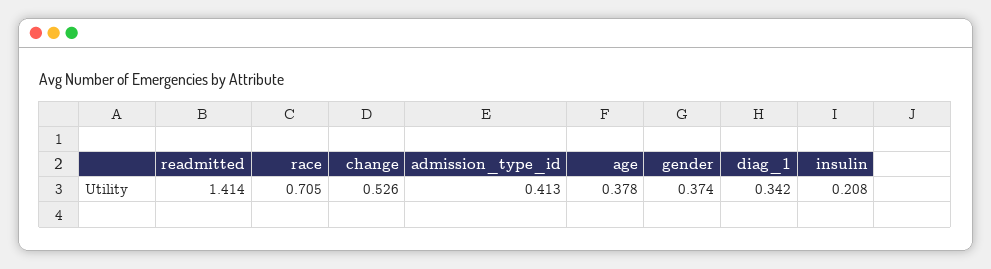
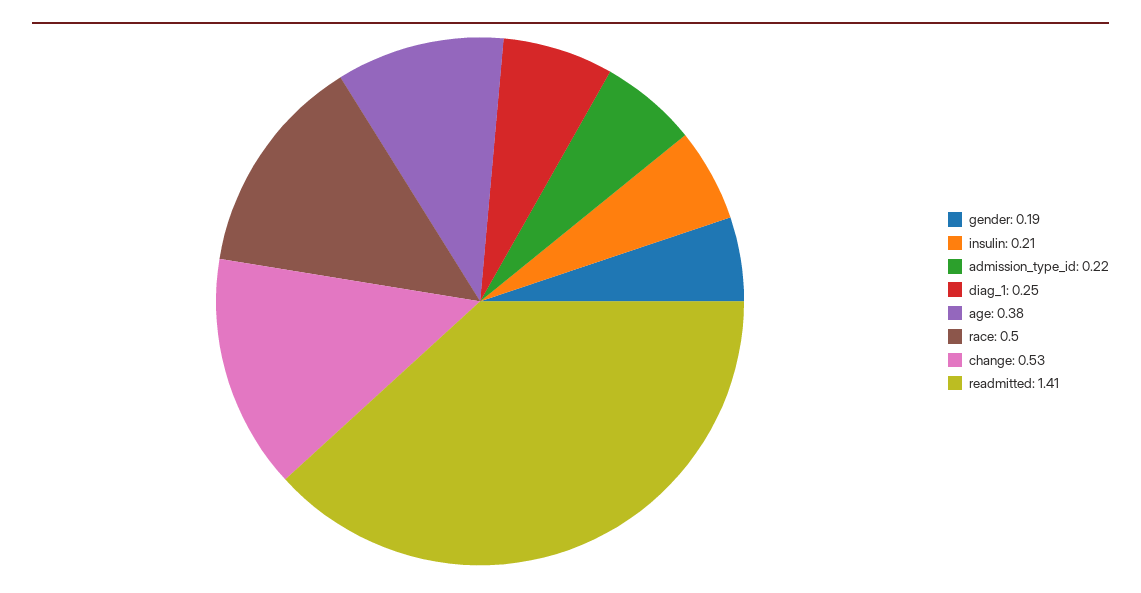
race: 0.705 -> 0.5
admission_type_id: 0.413 -> 0.22
gender: 0.374 -> 0.19
diag_1: 0.342 -> 0.25

